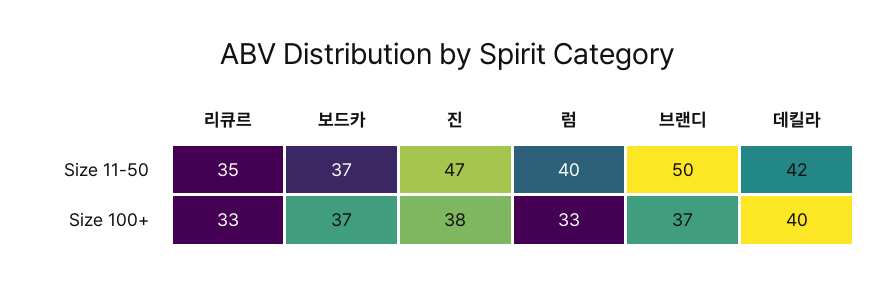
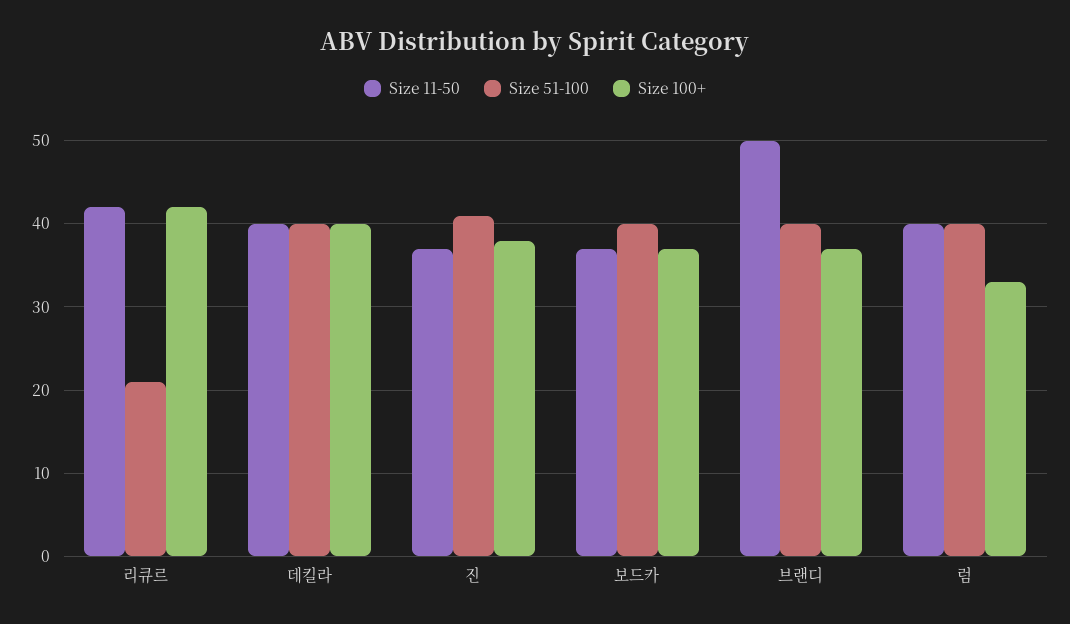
Size 11-50, 리큐르: 35 -> 42
Size 11-50, 진: 47 -> 37
Size 11-50, 데킬라: 42 -> 40
Size 100+, 리큐르: 33 -> 42
Size 51-100, 리큐르: none -> 21
Size 51-100, 데킬라: none -> 40
Size 51-100, 진: none -> 41
Size 51-100, 보드카: none -> 40
Size 51-100, 브랜디: none -> 40
Size 51-100, 럼: none -> 40

